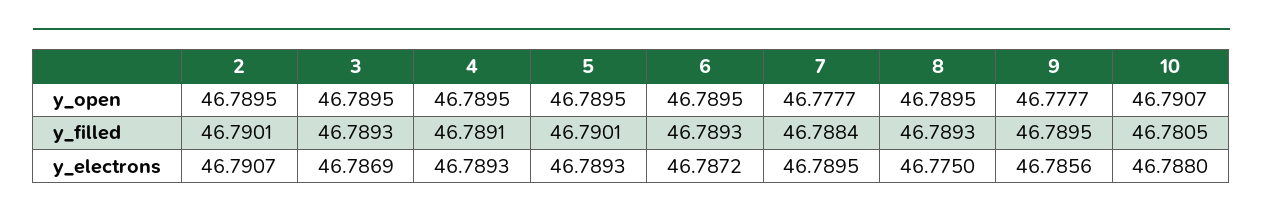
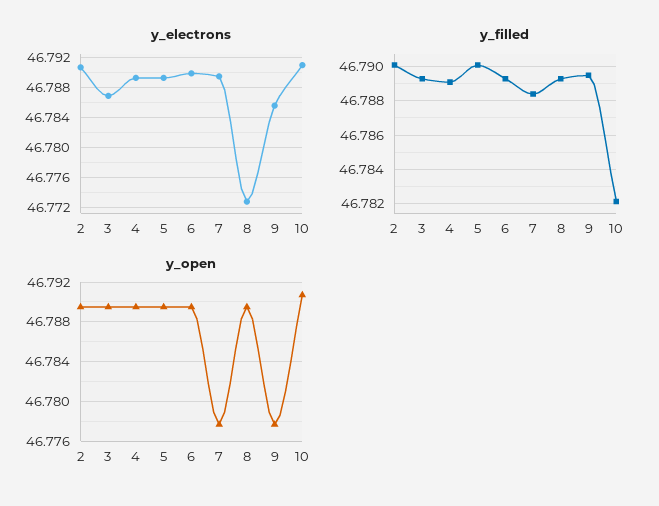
y_filled, 10: 46.7805 -> 46.782
y_electrons, 6: 46.7872 -> 46.79
y_electrons, 8: 46.775 -> 46.773
y_electrons, 10: 46.788 -> 46.791

